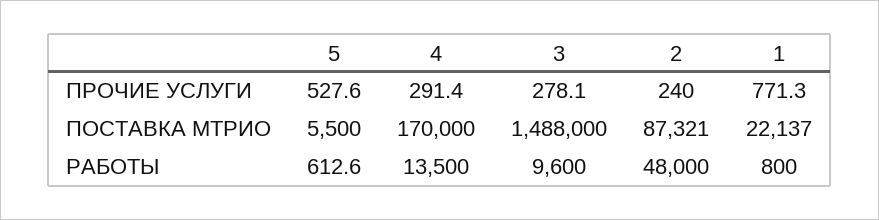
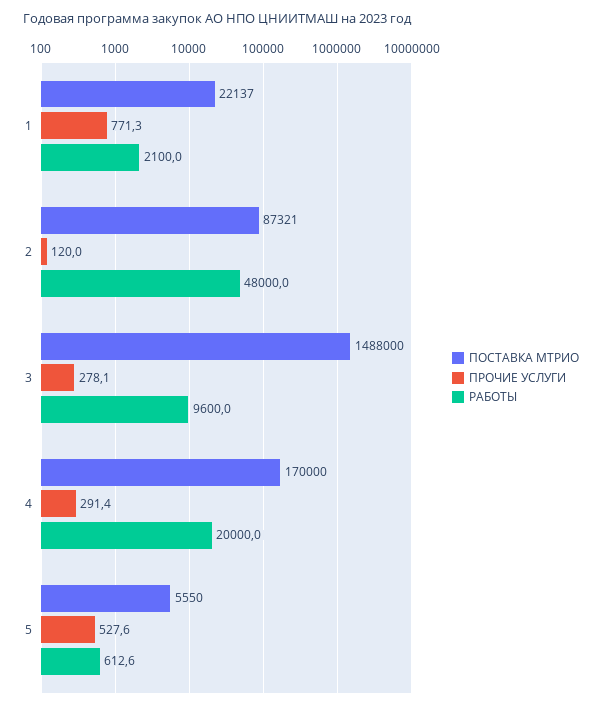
ПРОЧИЕ УСЛУГИ, 2: 240 -> 120
ПОСТАВКА МТРИО, 5: 5500 -> 5550
РАБОТЫ, 4: 13500 -> 20000
РАБОТЫ, 1: 800 -> 2100

